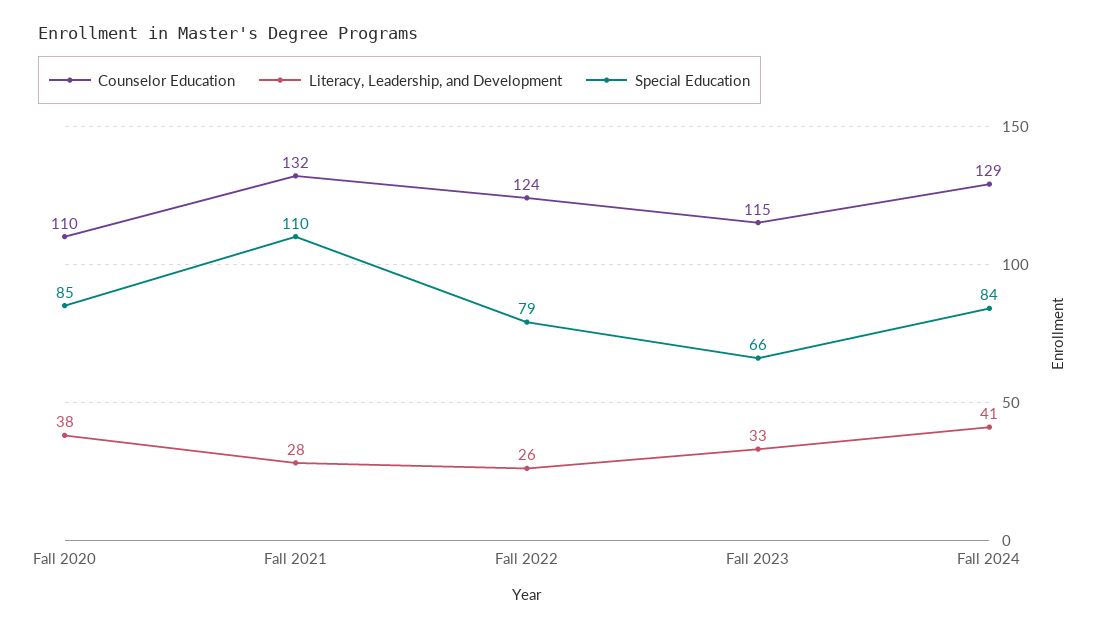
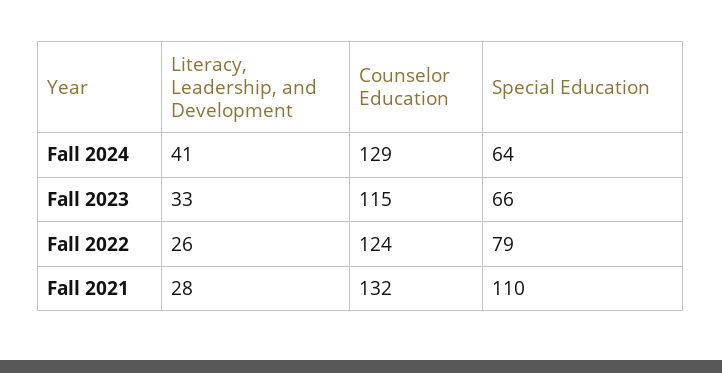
Counselor Education, Fall 2020: 110 -> none
Literacy, Leadership, and Development, Fall 2020: 38 -> none
Special Education, Fall 2020: 85 -> none
Special Education, Fall 2024: 84 -> 64

